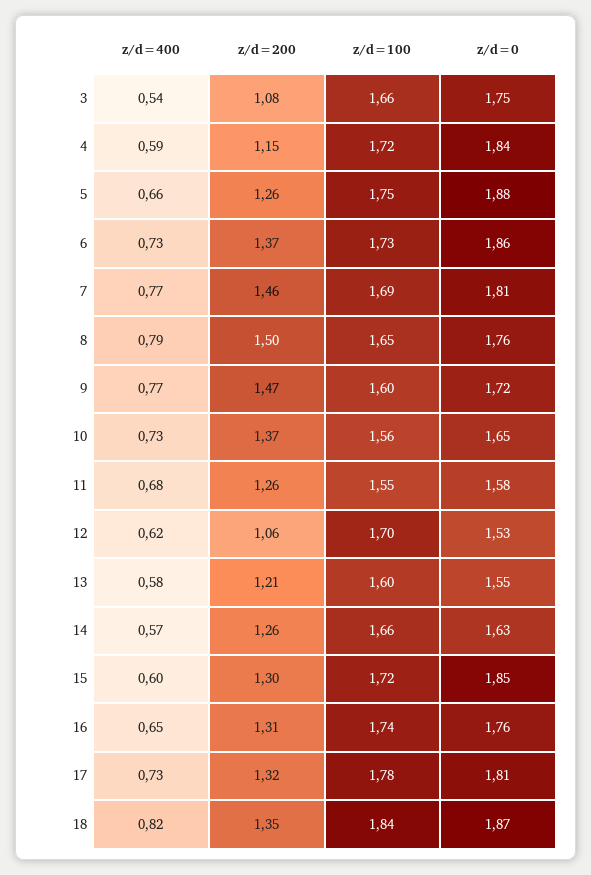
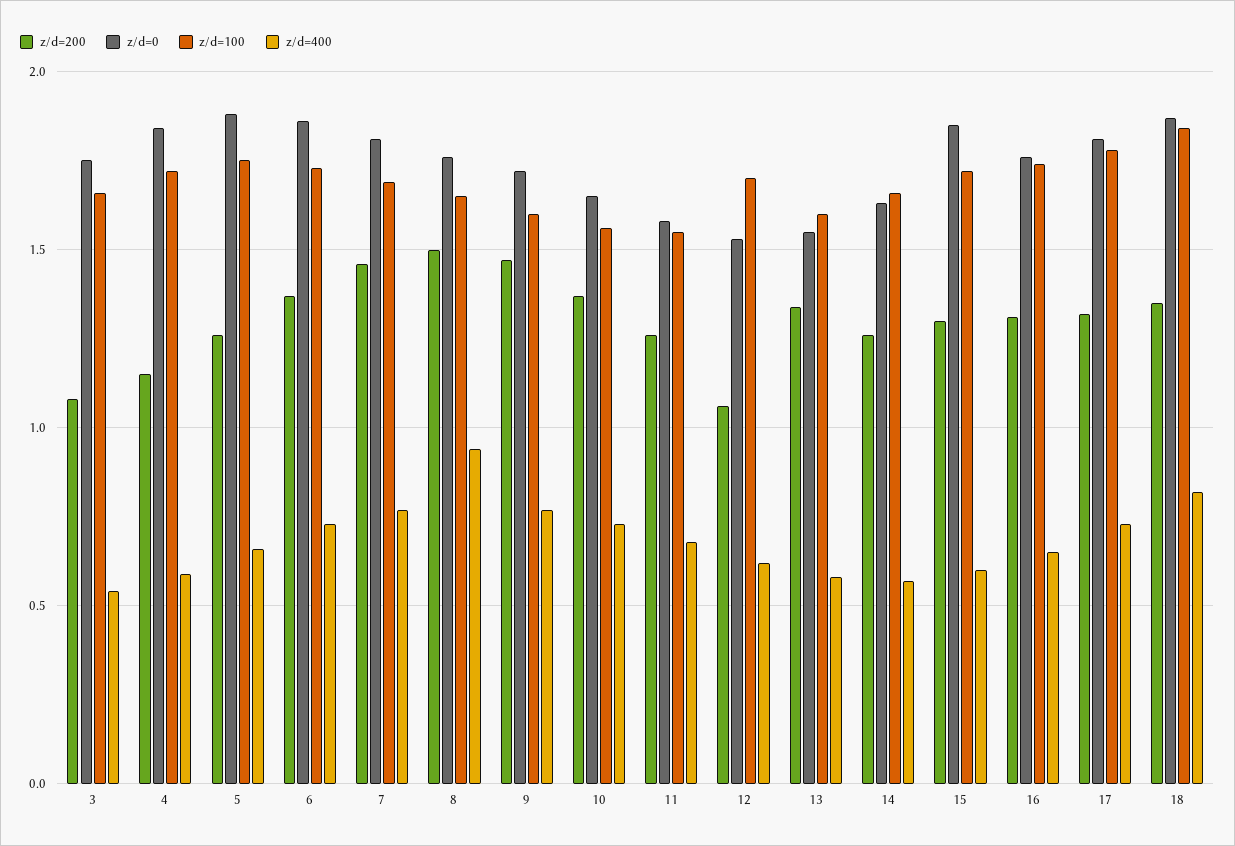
z/d=400, 8: 0.79 -> 0.95
z/d=200, 13: 1.21 -> 1.35

